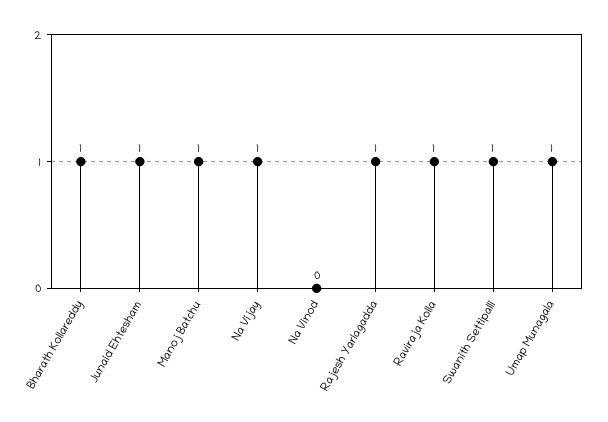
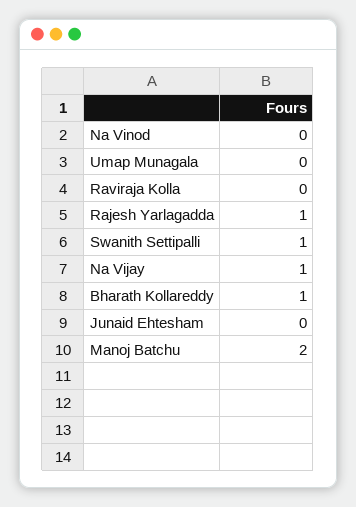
Junaid Ehtesham: 1 -> 0
Manoj Batchu: 1 -> 2
Raviraja Kolla: 1 -> 0
Umap Munagala: 1 -> 0

